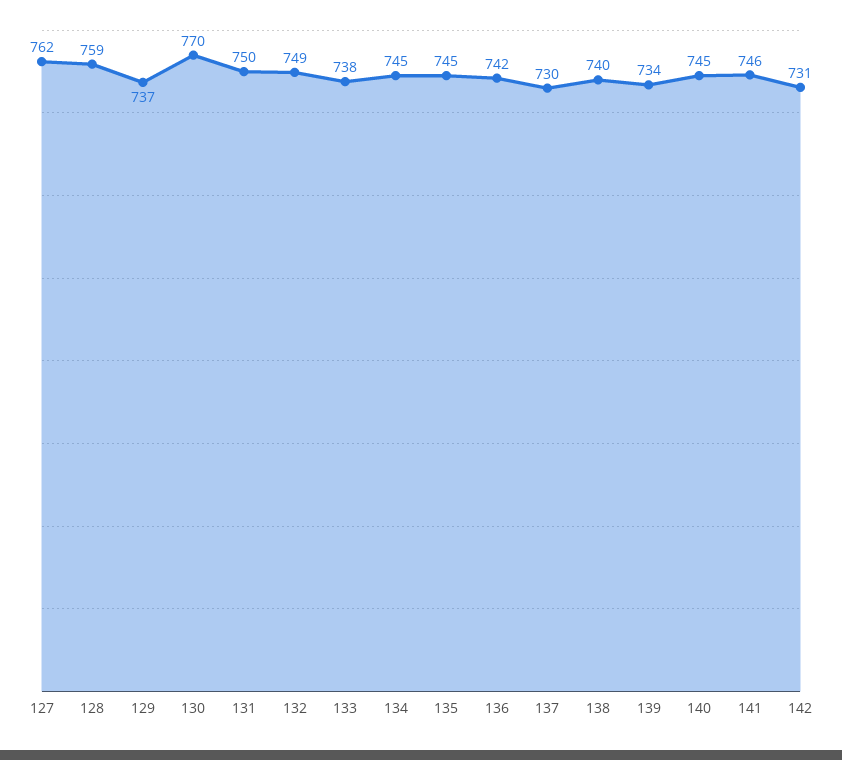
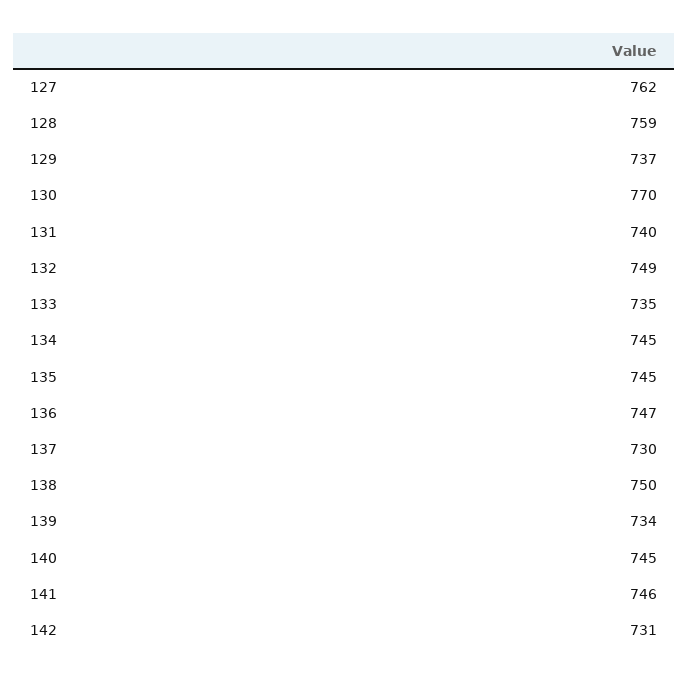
131: 750 -> 740
133: 738 -> 735
136: 742 -> 747
138: 740 -> 750

